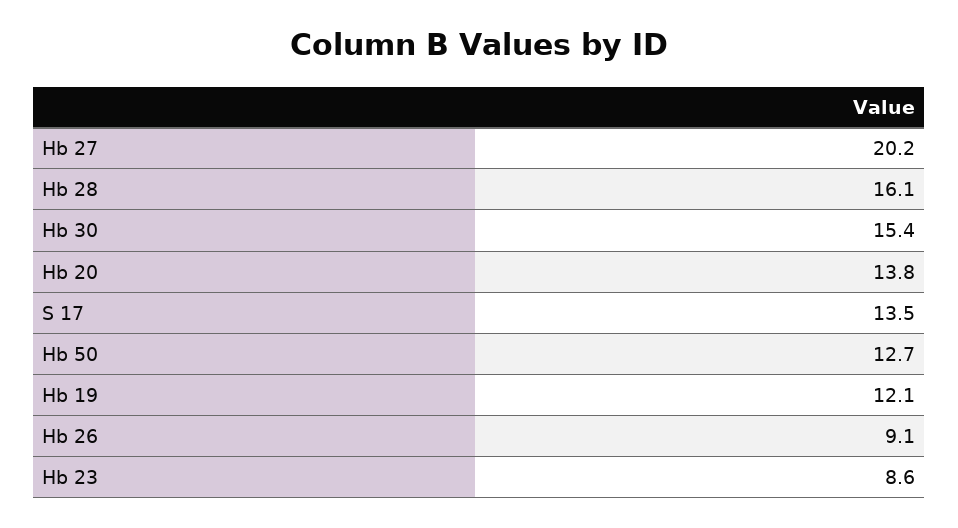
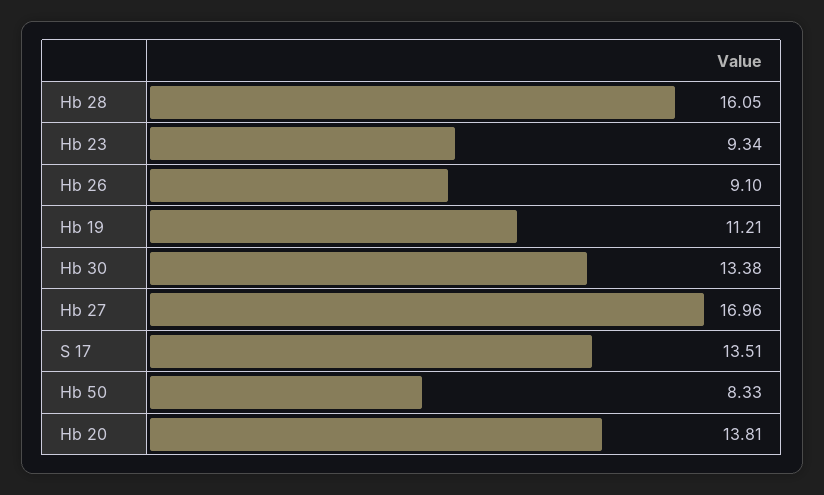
Hb 27: 20.2 -> 16.96
Hb 30: 15.4 -> 13.38
Hb 50: 12.7 -> 8.33
Hb 19: 12.1 -> 11.21
Hb 23: 8.6 -> 9.34

